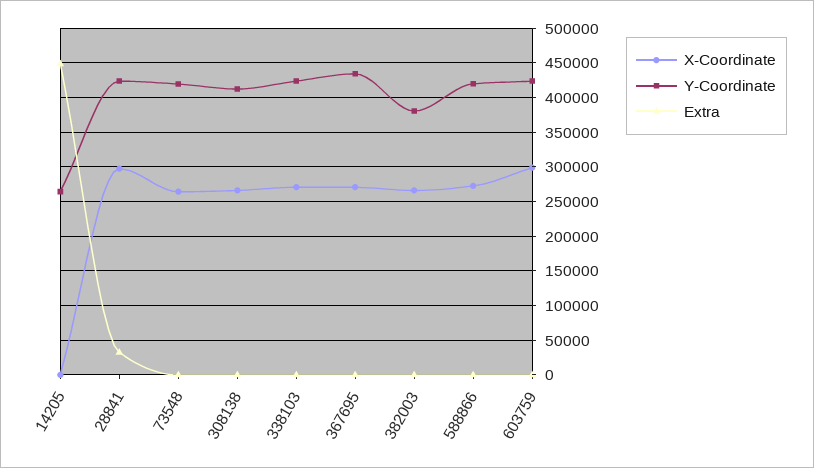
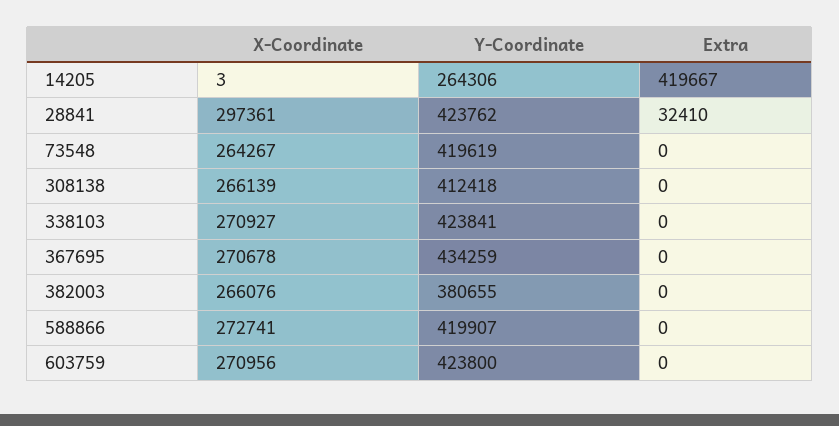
Extra, 14205: 450000 -> 419667
X-Coordinate, 603759: 300000 -> 270956

